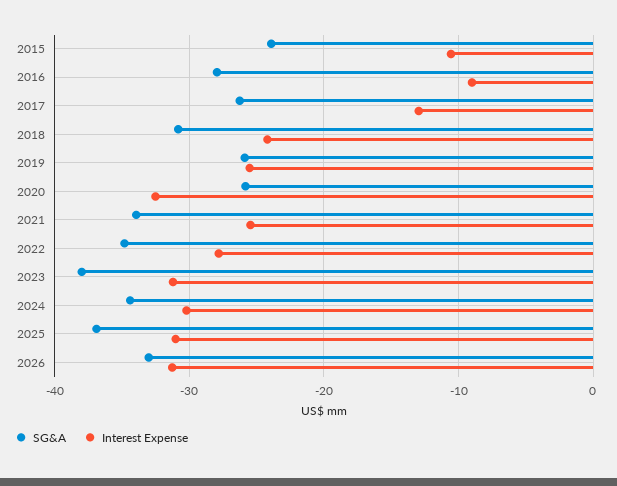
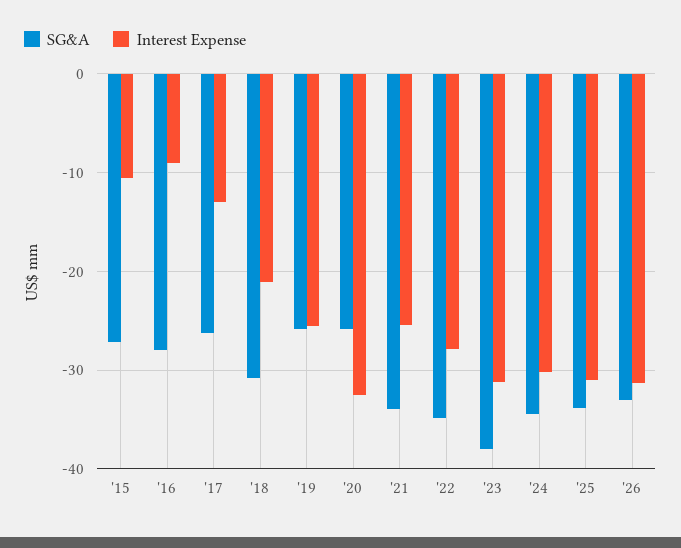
SG&A, 2015: -24 -> -27
Interest Expense, 2018: -24 -> -21
SG&A, 2025: -37 -> -34

